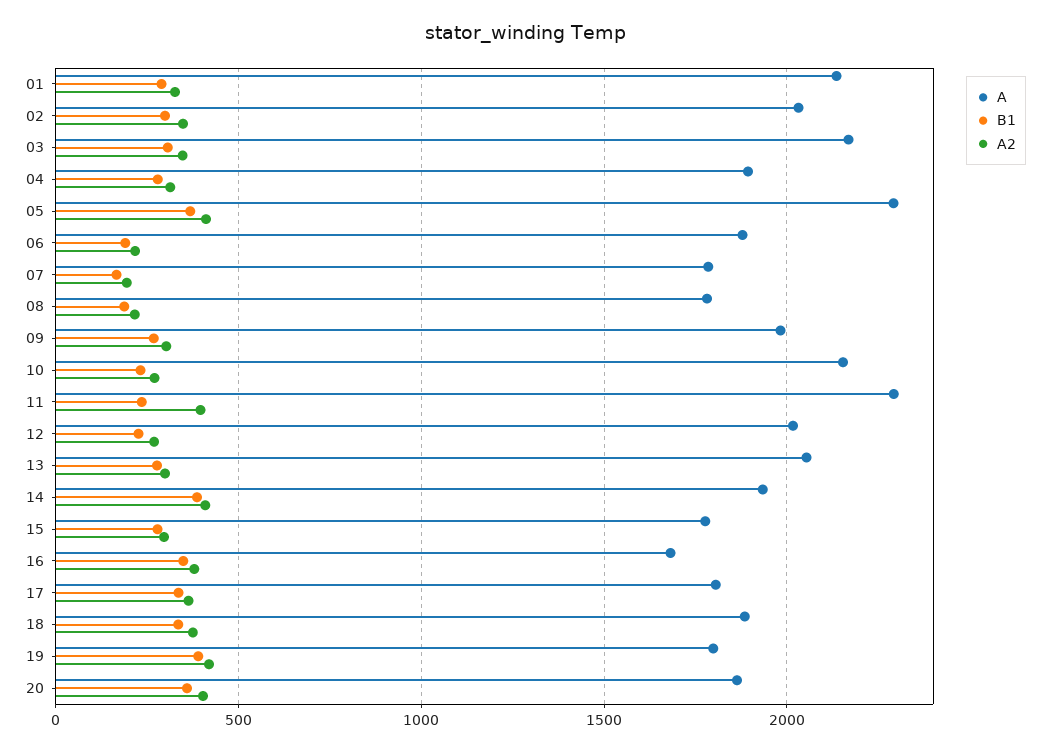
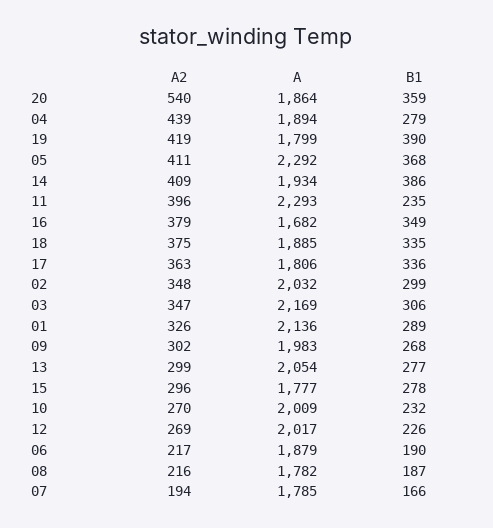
A2, 04: 300 -> 439
A, 10: 2150 -> 2009
A2, 20: 400 -> 540

